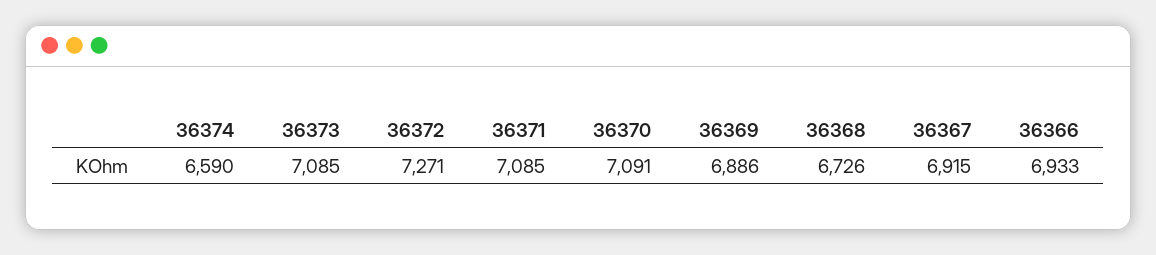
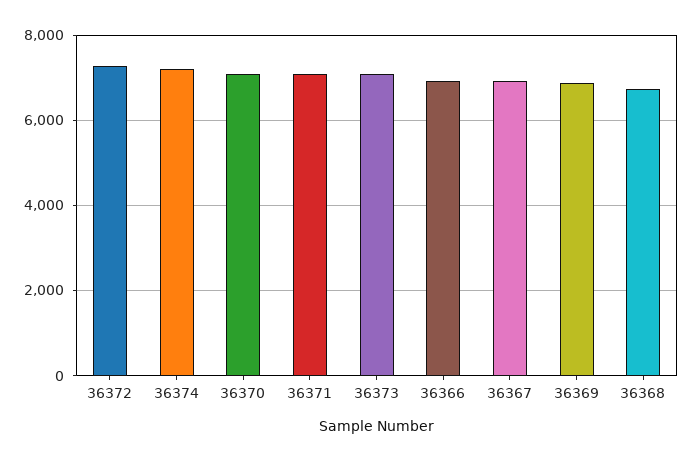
36374: 6590 -> 7200

